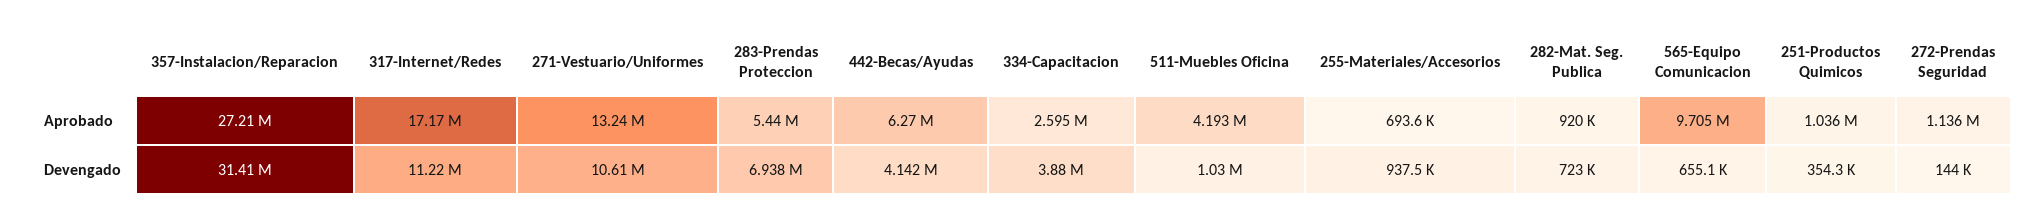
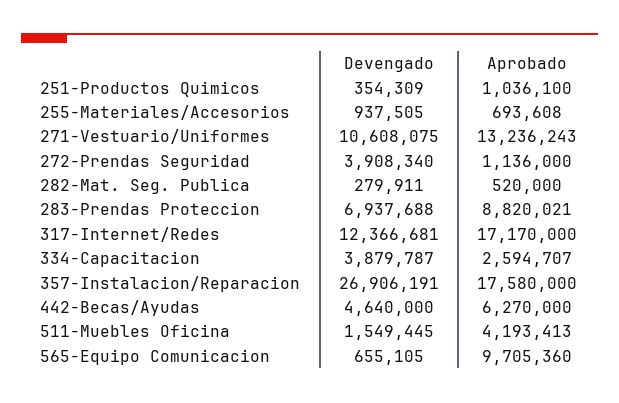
357-Instalacion/Reparacion, Aprobado: 27210000 -> 17580000
283-Prendas Proteccion, Aprobado: 5440000 -> 8820021
282-Mat. Seg. Publica, Aprobado: 920000 -> 520000
357-Instalacion/Reparacion, Devengado: 31410000 -> 26906191
317-Internet/Redes, Devengado: 11220000 -> 12366681
442-Becas/Ayudas, Devengado: 4142000 -> 4640000
511-Muebles Oficina, Devengado: 1030000 -> 1549445
282-Mat. Seg. Publica, Devengado: 723000 -> 279911
272-Prendas Seguridad, Devengado: 144000 -> 3908340

